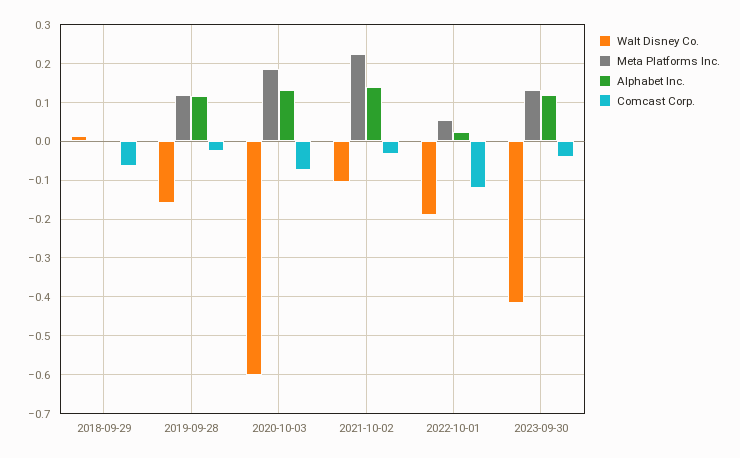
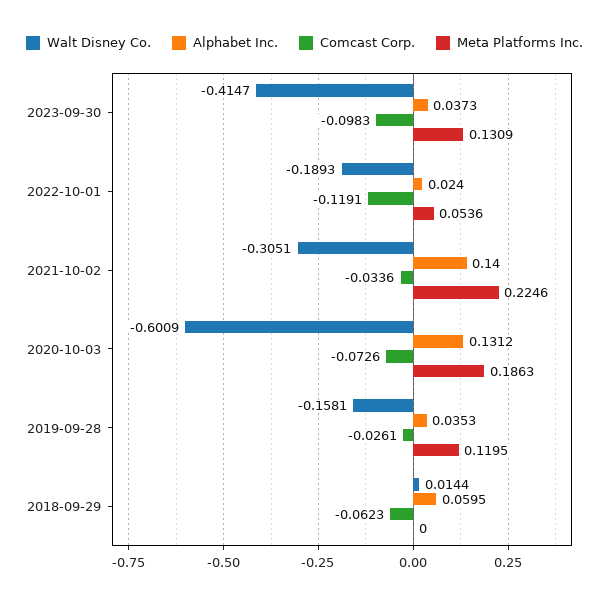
Alphabet Inc., 2018-09-29: 0 -> 0.0595
Alphabet Inc., 2019-09-28: 0.12 -> 0.0353
Walt Disney Co., 2021-10-02: -0.1 -> -0.3051
Alphabet Inc., 2023-09-30: 0.12 -> 0.0373
Comcast Corp., 2023-09-30: -0.04 -> -0.0983

